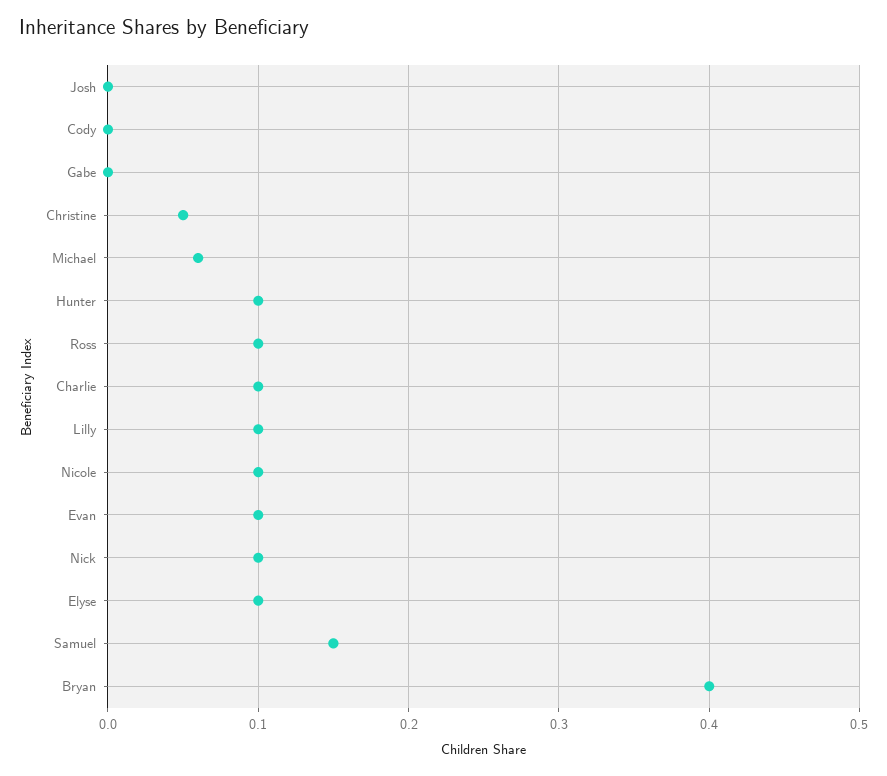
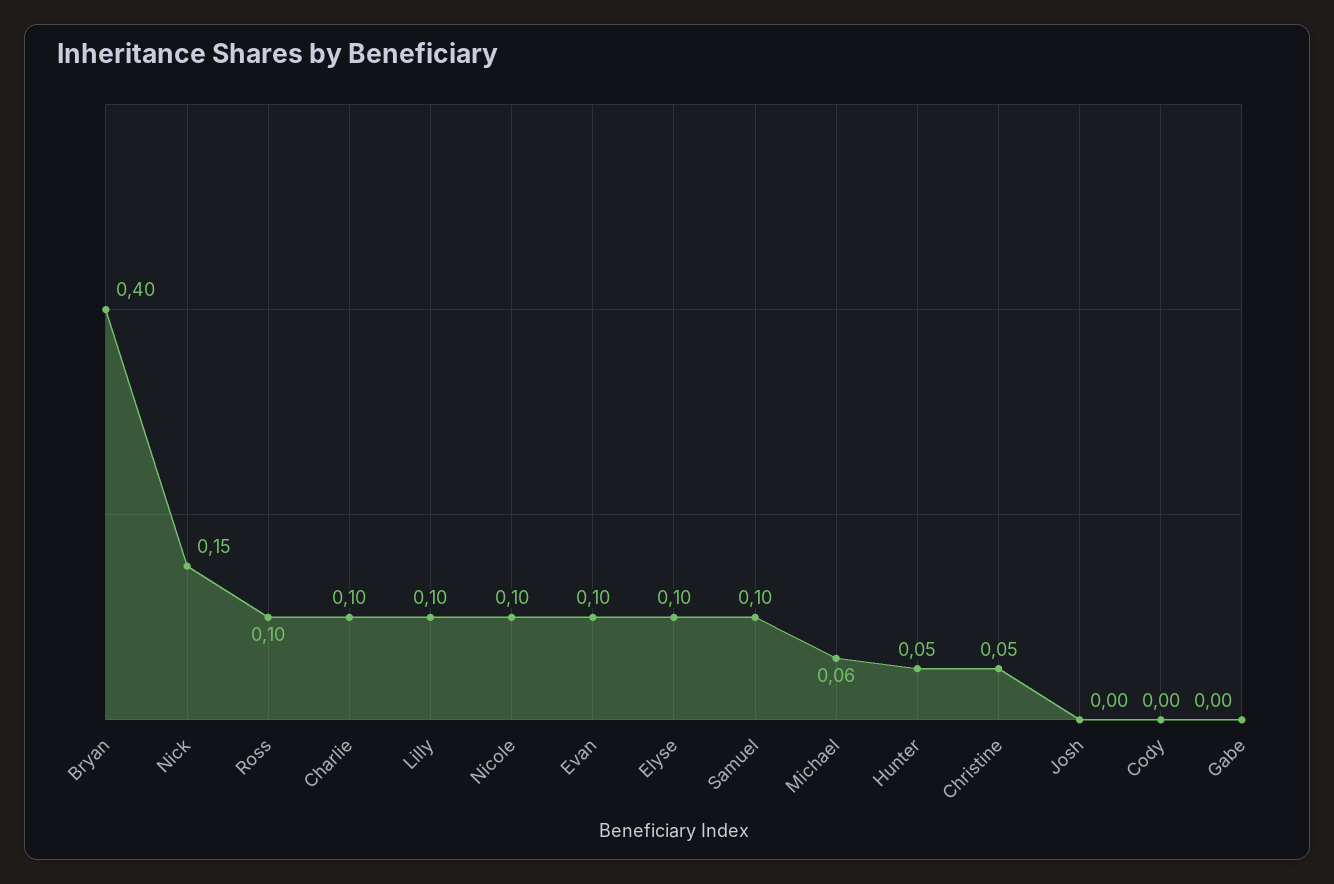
Hunter: 0.1 -> 0.05
Nick: 0.1 -> 0.15
Samuel: 0.15 -> 0.1

